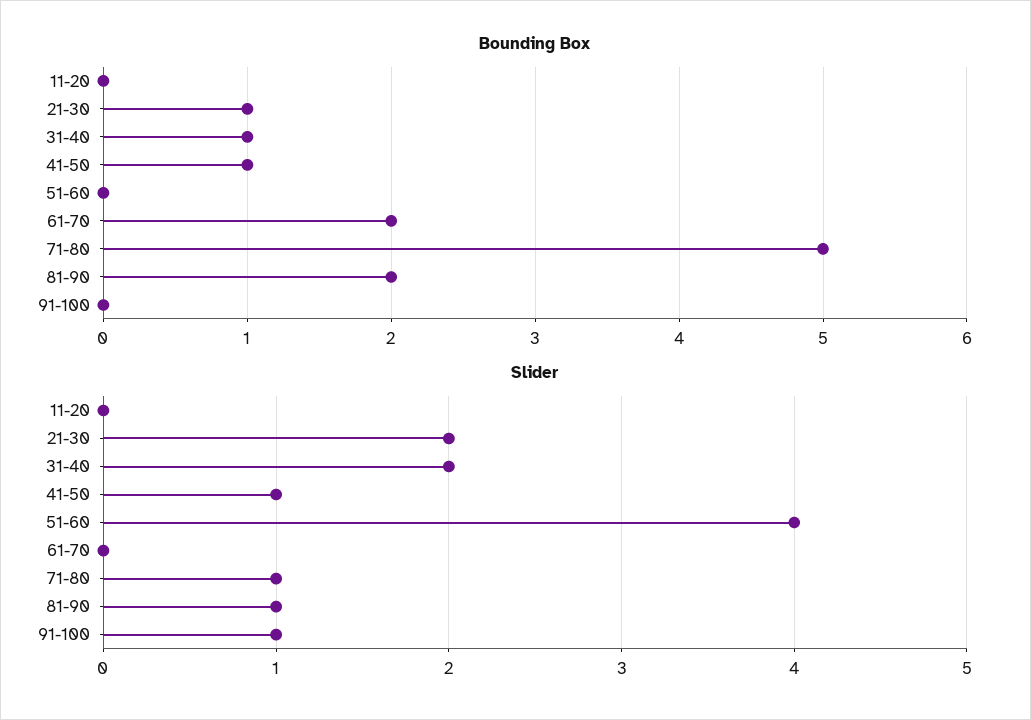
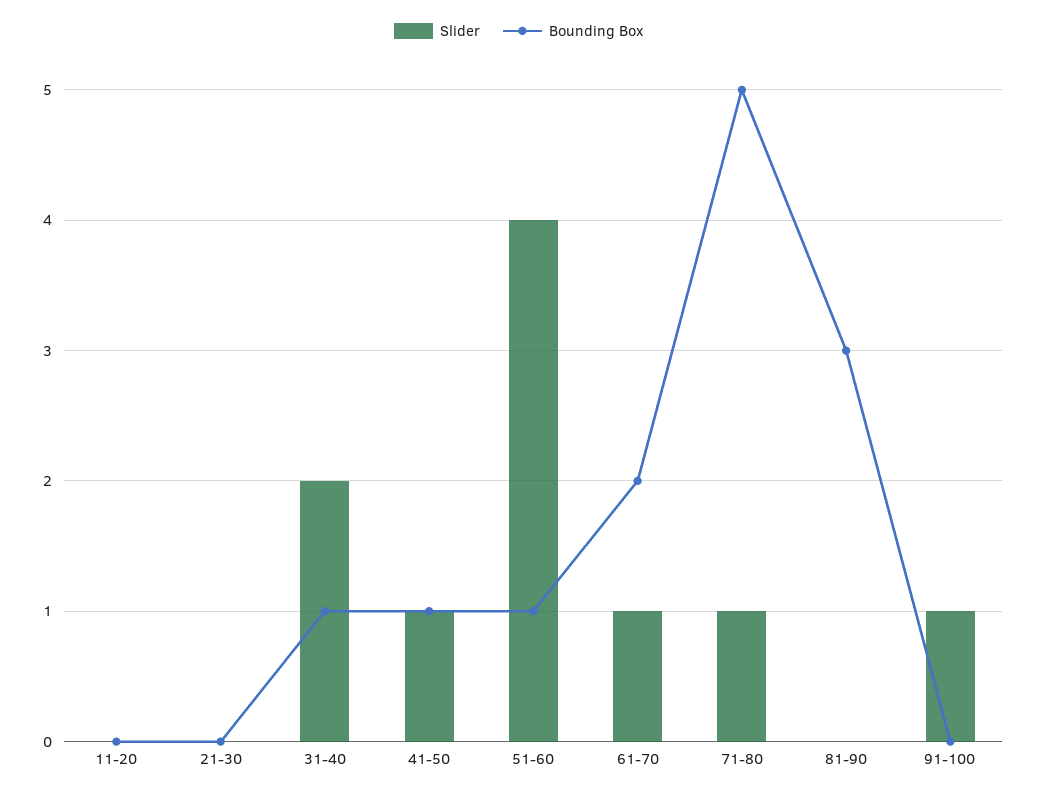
Bounding Box, 21-30: 1 -> 0
Bounding Box, 51-60: 0 -> 1
Bounding Box, 81-90: 2 -> 3
Slider, 21-30: 2 -> 0
Slider, 61-70: 0 -> 1
Slider, 81-90: 1 -> 0

